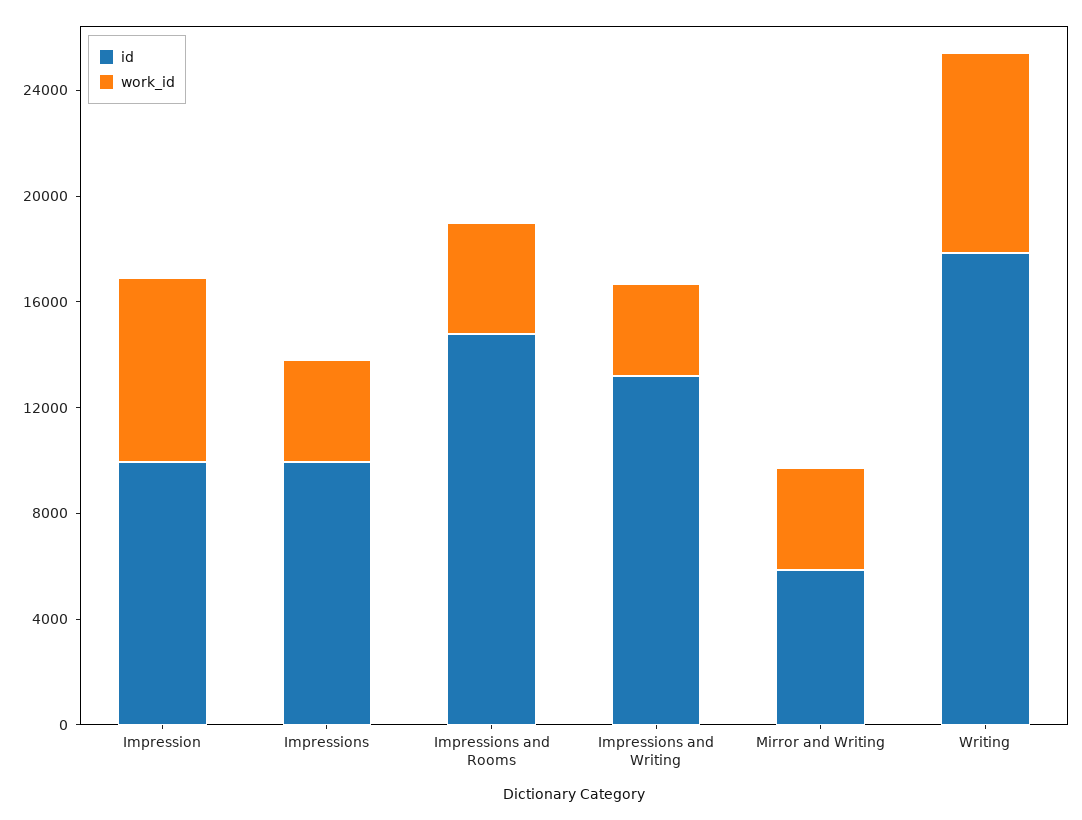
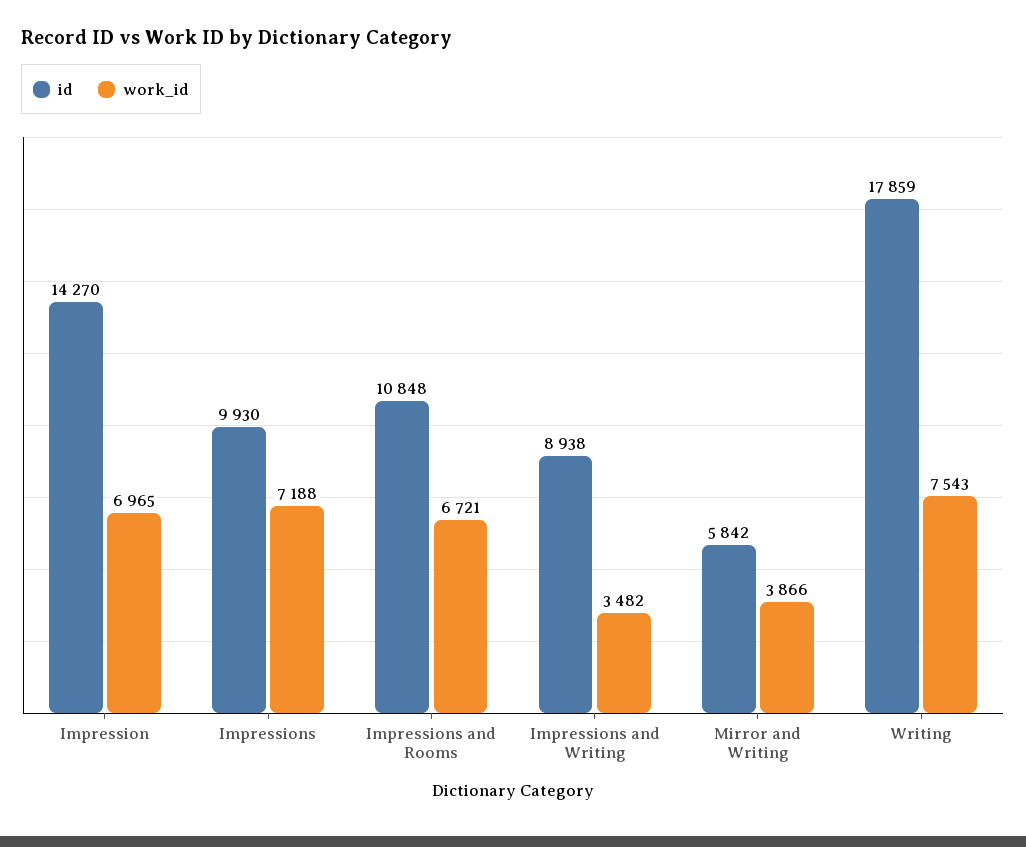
id, Impression: 10000 -> 14270
work_id, Impressions: 4000 -> 7188
id, Impressions and Rooms: 15000 -> 10848
work_id, Impressions and Rooms: 4000 -> 6721
id, Impressions and Writing: 13000 -> 8938

